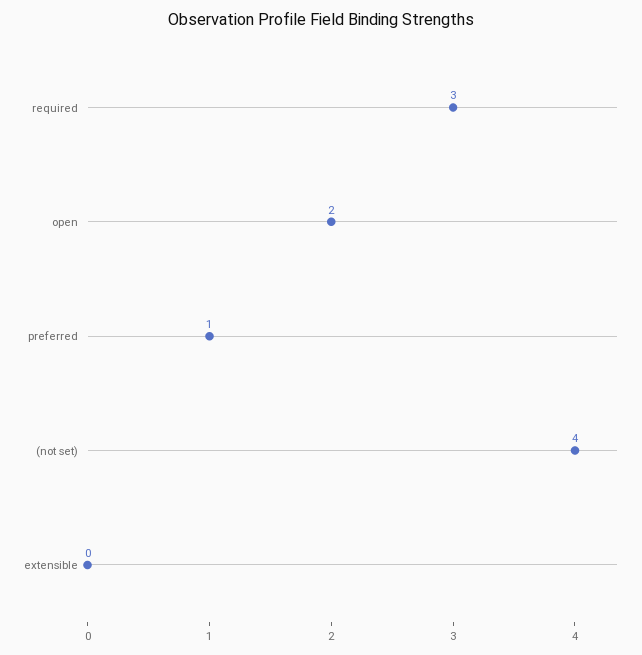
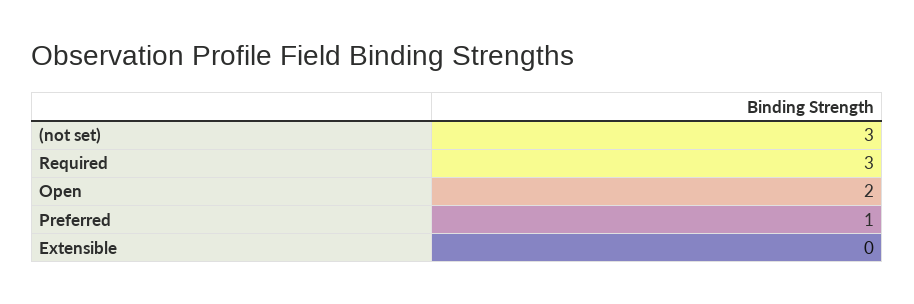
(not set): 4 -> 3

